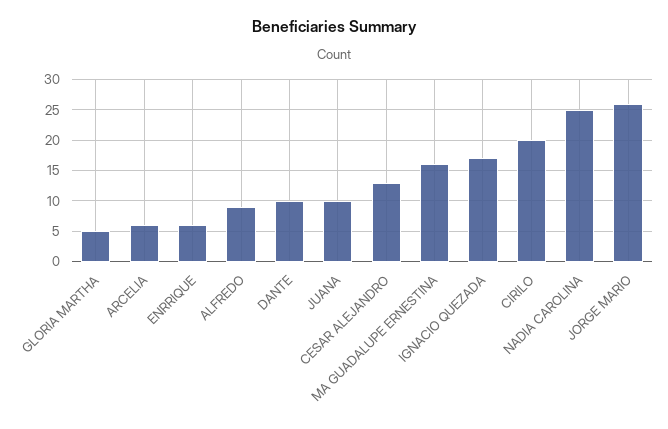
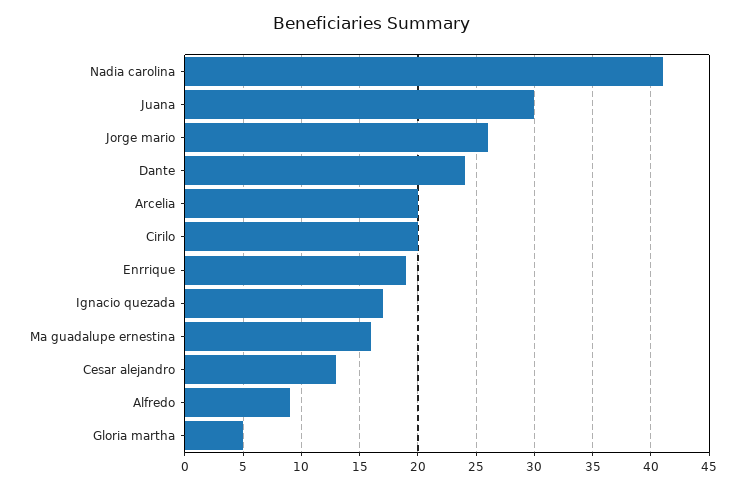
ARCELIA: 6 -> 20
ENRRIQUE: 6 -> 19
DANTE: 10 -> 24
JUANA: 10 -> 30
NADIA CAROLINA: 25 -> 41

